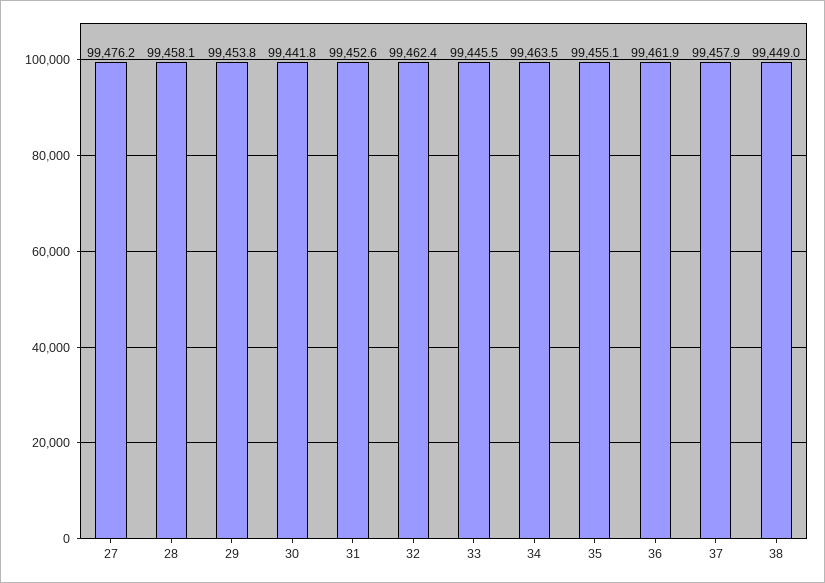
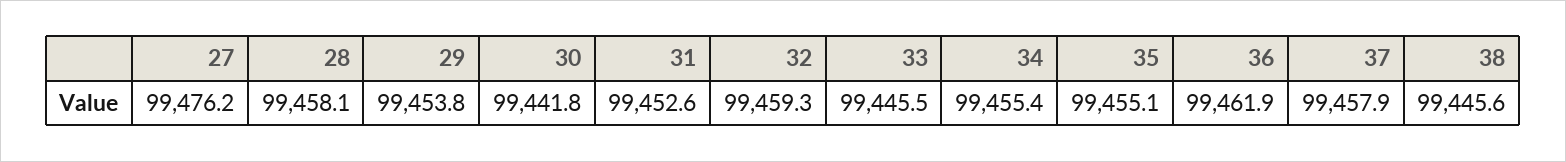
32: 99462.4 -> 99459.3
34: 99463.5 -> 99455.4
38: 99449 -> 99445.6

